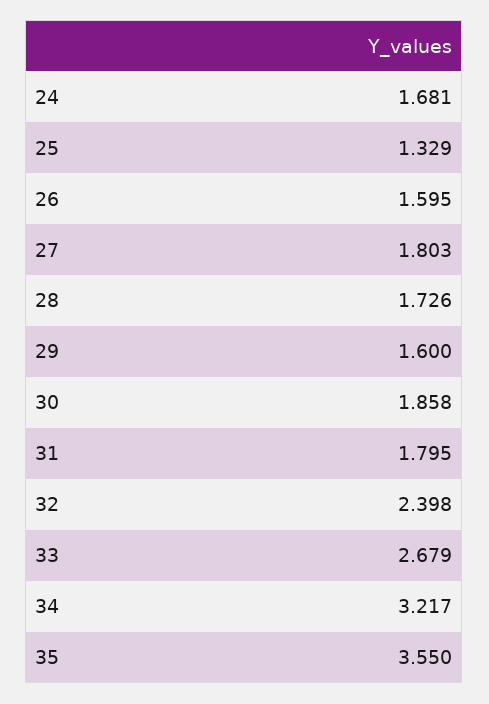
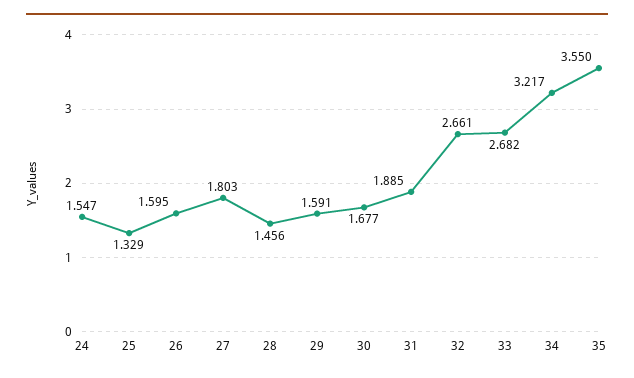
24: 1.681 -> 1.547
28: 1.726 -> 1.456
29: 1.6 -> 1.591
30: 1.858 -> 1.677
31: 1.795 -> 1.885
32: 2.398 -> 2.661
33: 2.679 -> 2.682

